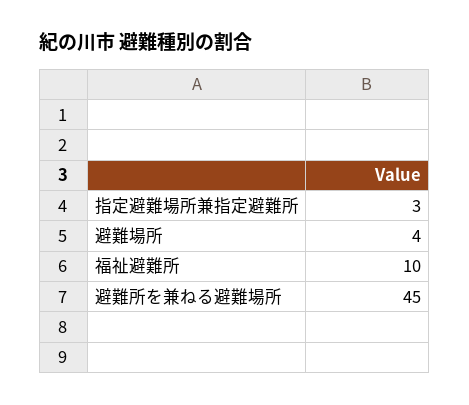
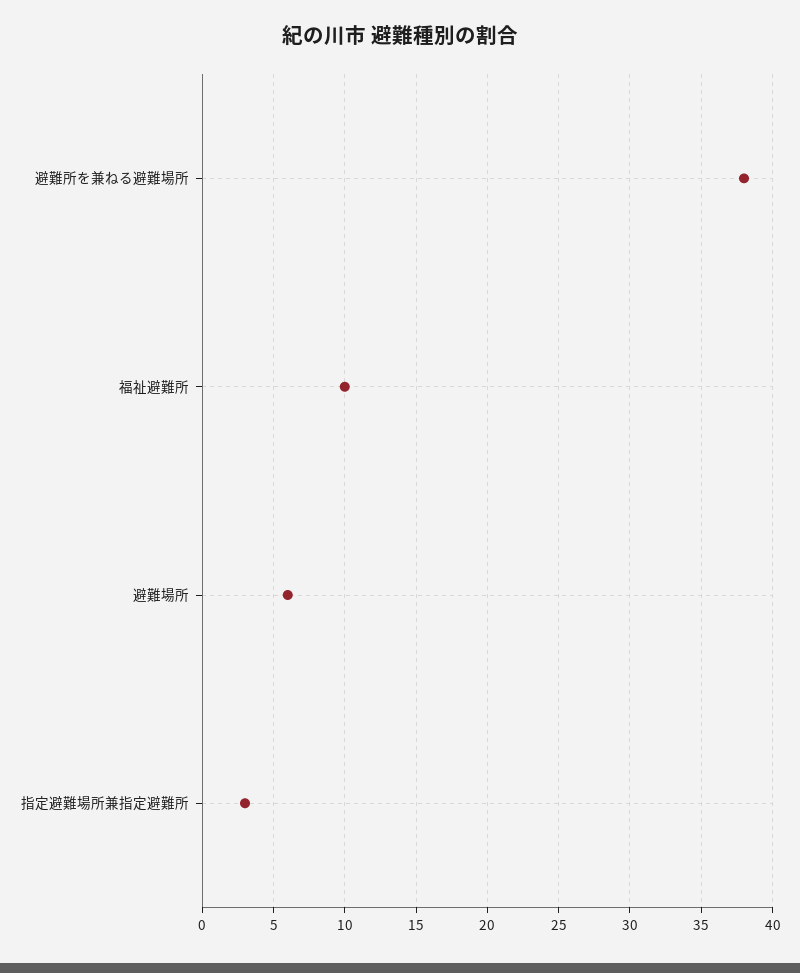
避難場所: 4 -> 6
避難所を兼ねる避難場所: 45 -> 38

